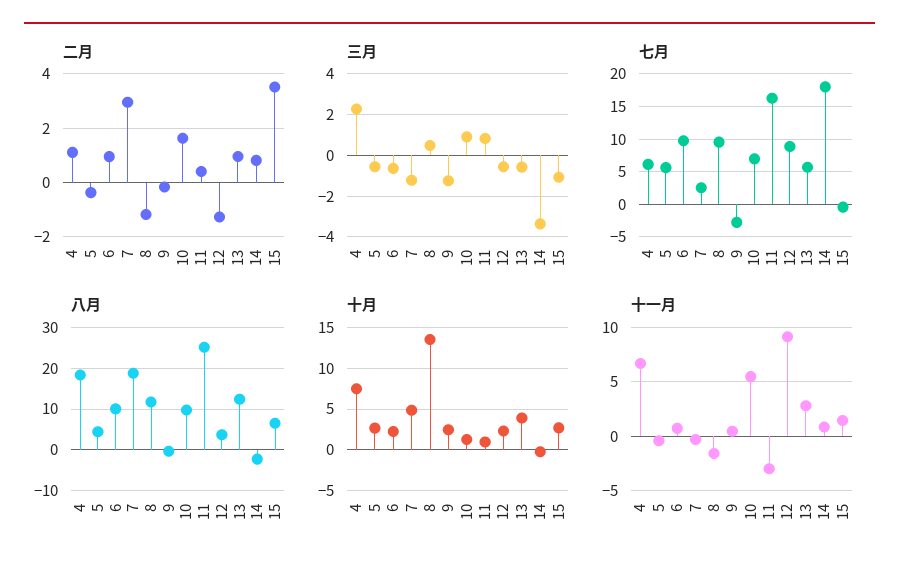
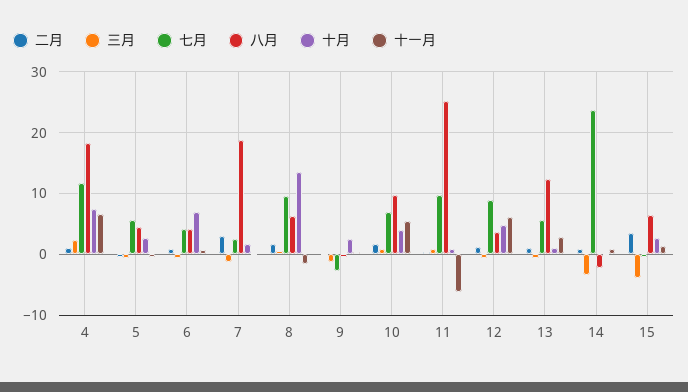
二月, 8: -1.25 -> 2
二月, 12: -1.25 -> 1
三月, 15: -1 -> -4
七月, 4: 6 -> 12
七月, 6: 10 -> 4
七月, 11: 16 -> 10
七月, 14: 18 -> 24
八月, 6: 10 -> 4
八月, 8: 12 -> 6
十月, 6: 2 -> 7
十月, 7: 5 -> 2
十月, 10: 1 -> 4
十月, 12: 2 -> 5
十月, 13: 4 -> 1
十一月, 11: -3 -> -6
十一月, 12: 9 -> 6

